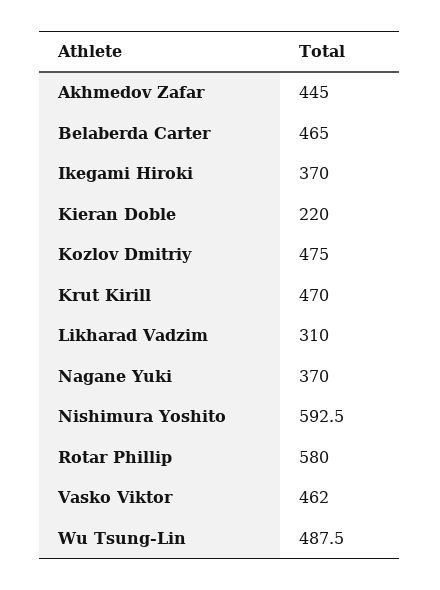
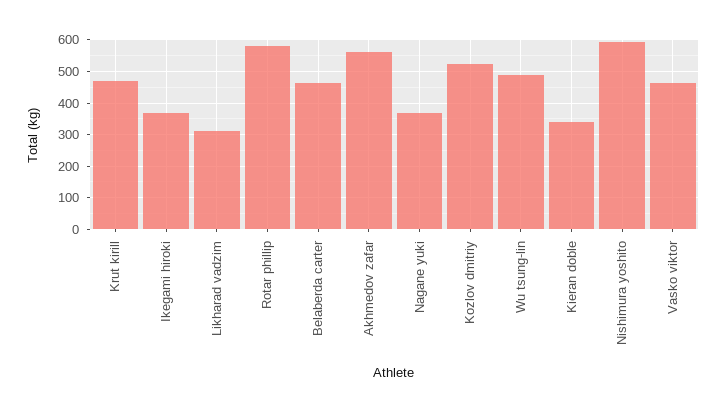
Akhmedov Zafar: 445 -> 560
Kieran Doble: 220 -> 340
Kozlov Dmitriy: 475 -> 520

